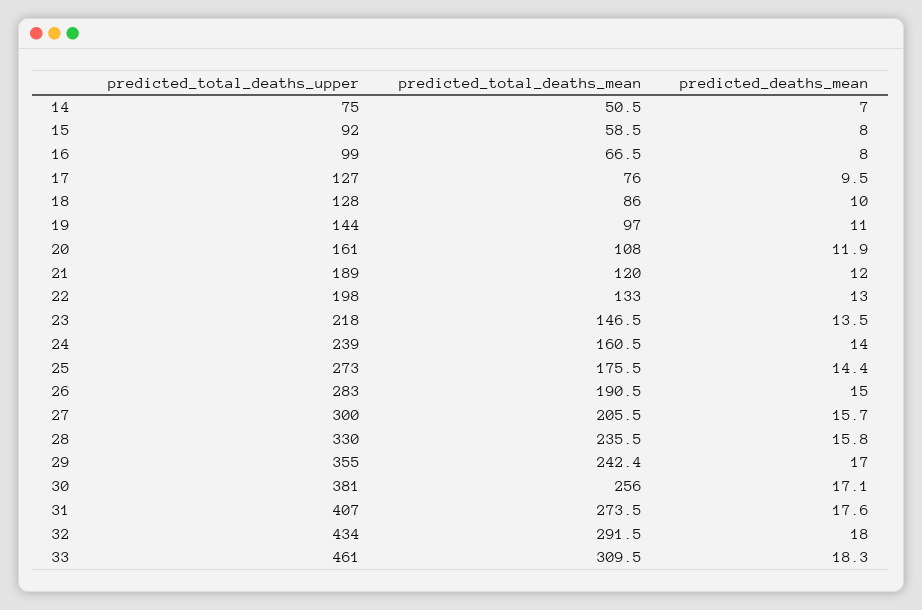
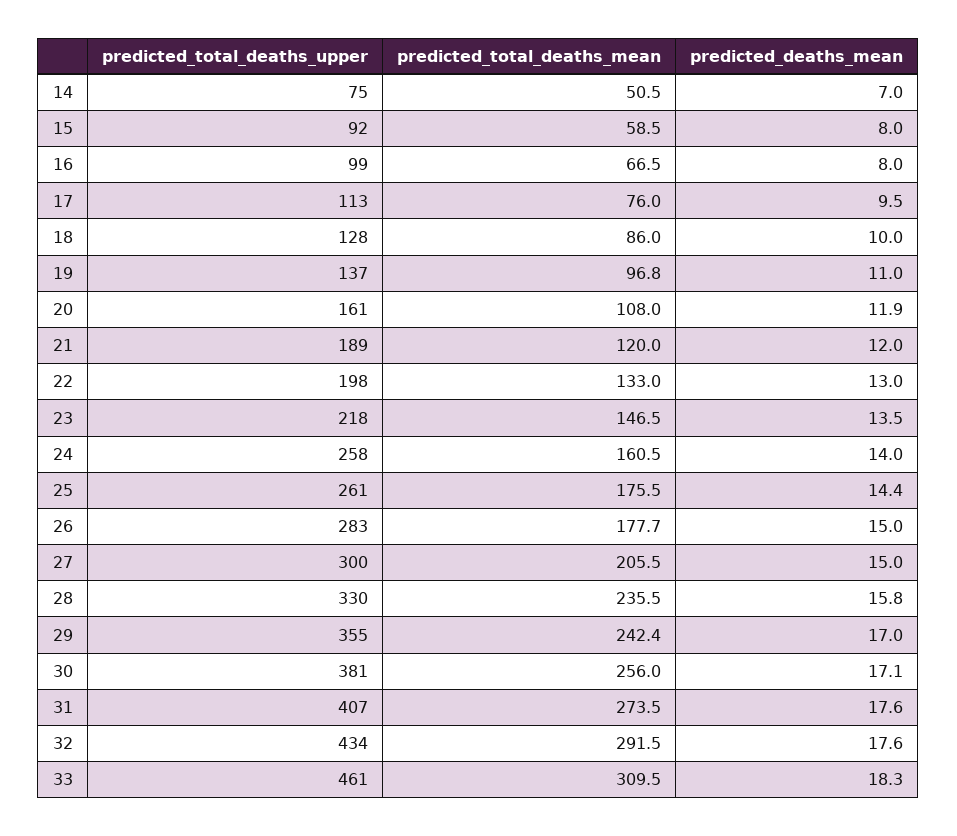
predicted_total_deaths_upper, 17: 127 -> 113
predicted_total_deaths_upper, 19: 144 -> 137
predicted_total_deaths_mean, 19: 97 -> 96.8
predicted_total_deaths_upper, 24: 239 -> 258
predicted_total_deaths_upper, 25: 273 -> 261
predicted_total_deaths_mean, 26: 190.5 -> 177.7
predicted_deaths_mean, 27: 15.7 -> 15
predicted_deaths_mean, 32: 18 -> 17.6

